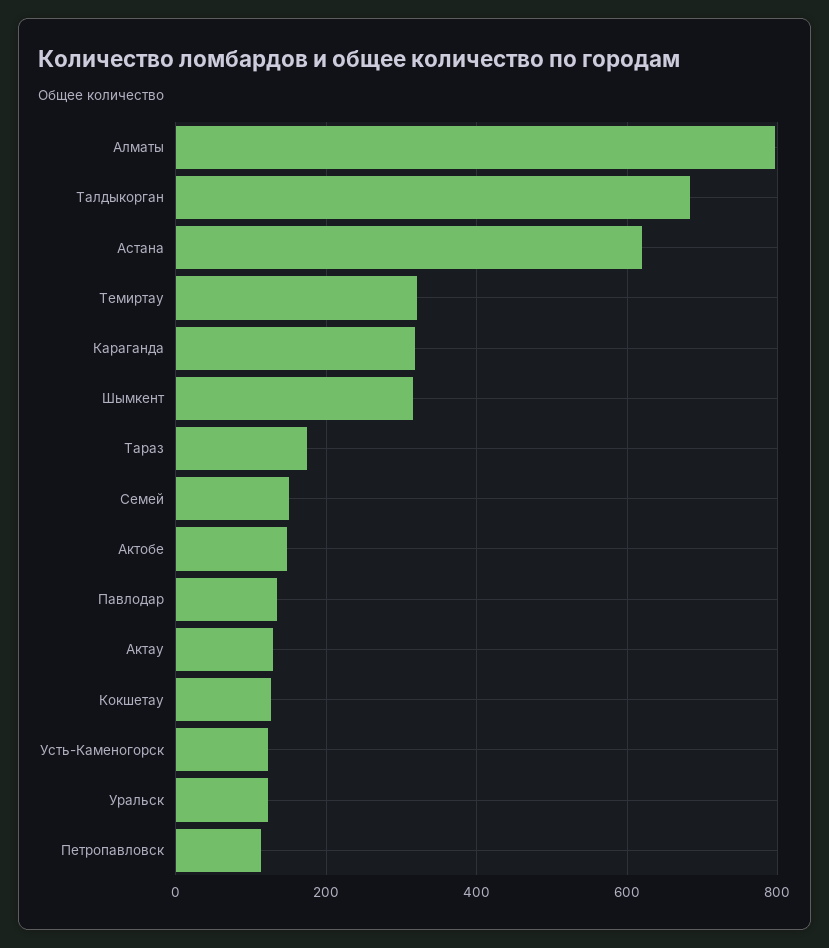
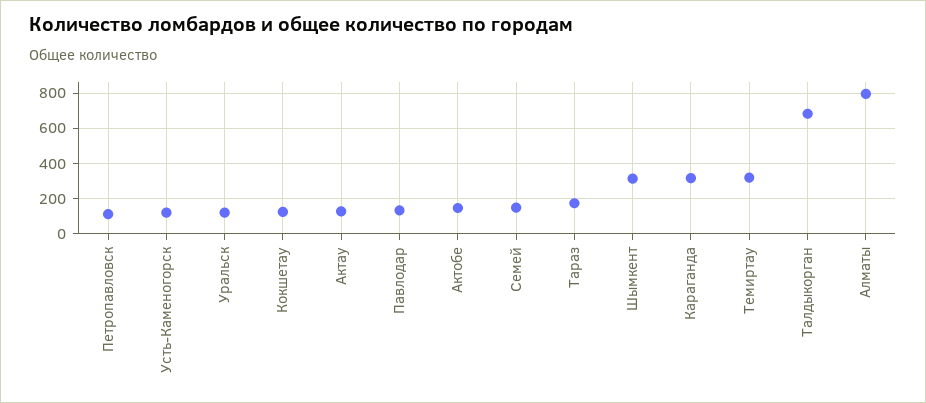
Астана: 620 -> none

